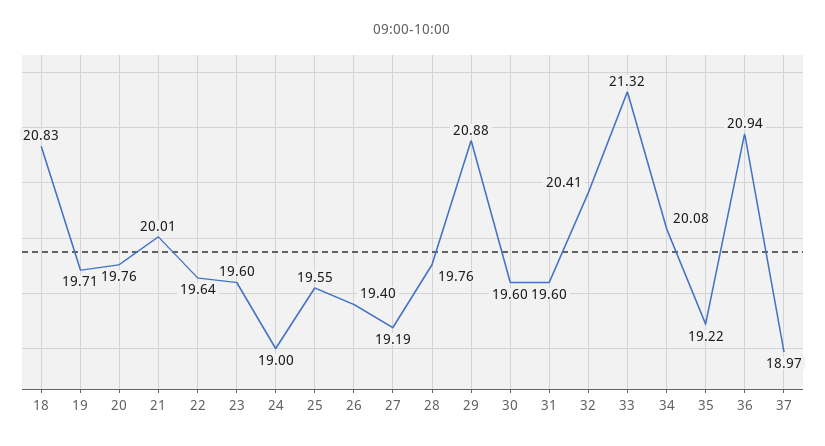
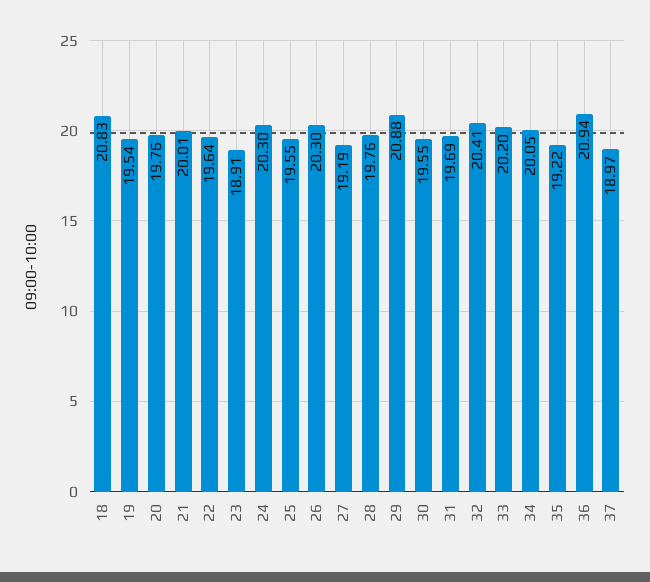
19: 19.71 -> 19.54
23: 19.6 -> 18.91
24: 19 -> 20.3
26: 19.4 -> 20.3
30: 19.6 -> 19.55
31: 19.6 -> 19.69
33: 21.32 -> 20.2
34: 20.08 -> 20.05

